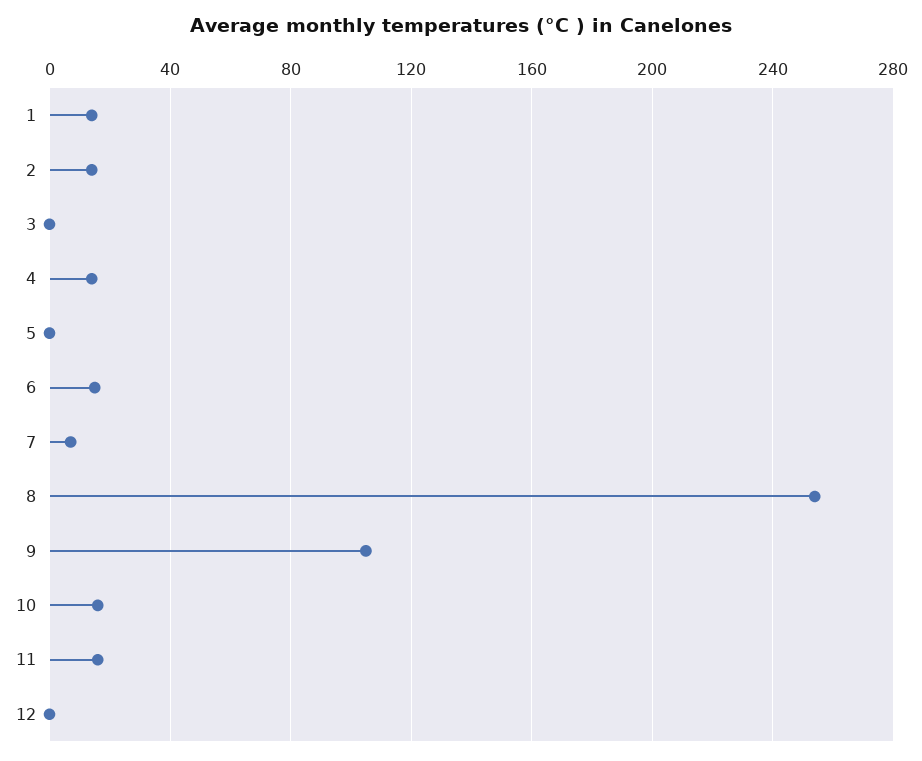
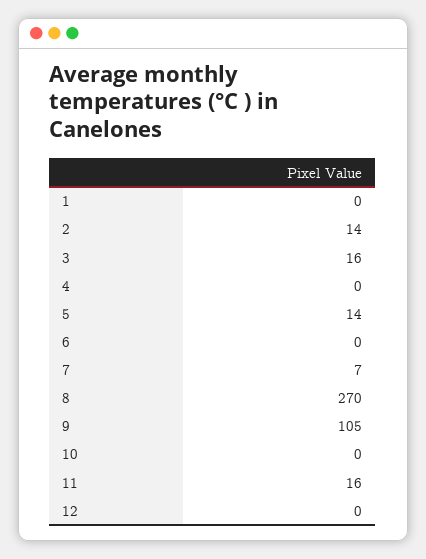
1: 15 -> 0
3: 0 -> 16
4: 15 -> 0
5: 0 -> 14
6: 15 -> 0
8: 255 -> 270
10: 15 -> 0

